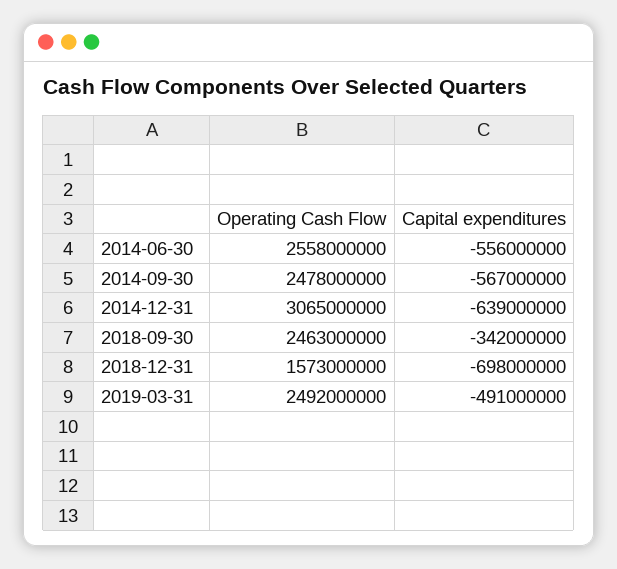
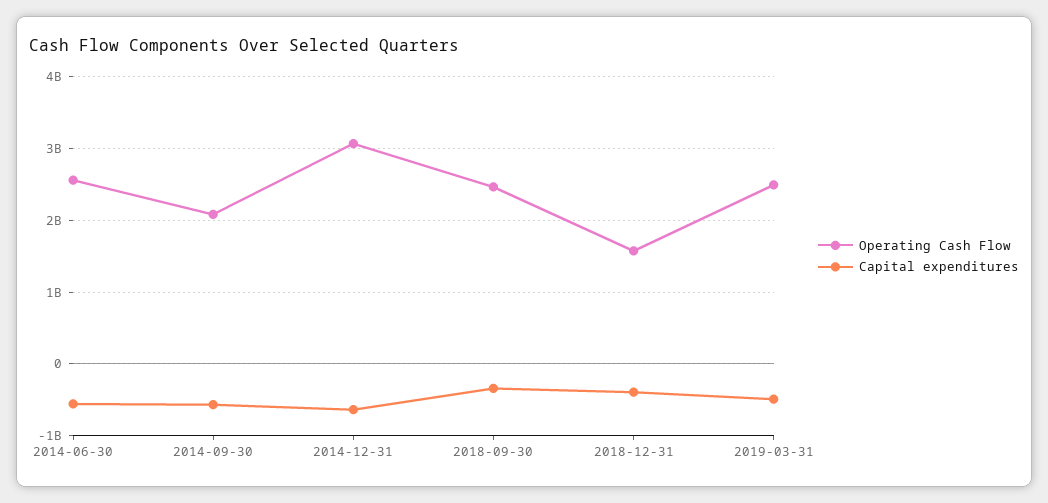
Operating Cash Flow, 2014-09-30: 2478000000 -> 2100000000
Capital expenditures, 2018-12-31: -698000000 -> -400000000

